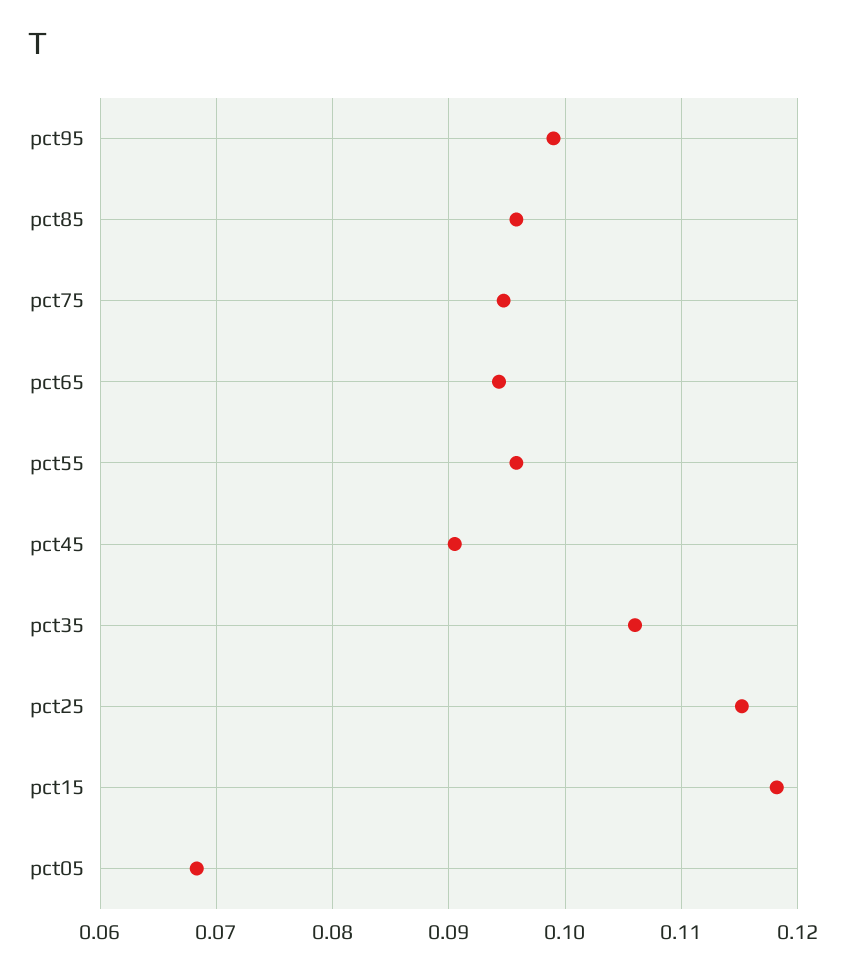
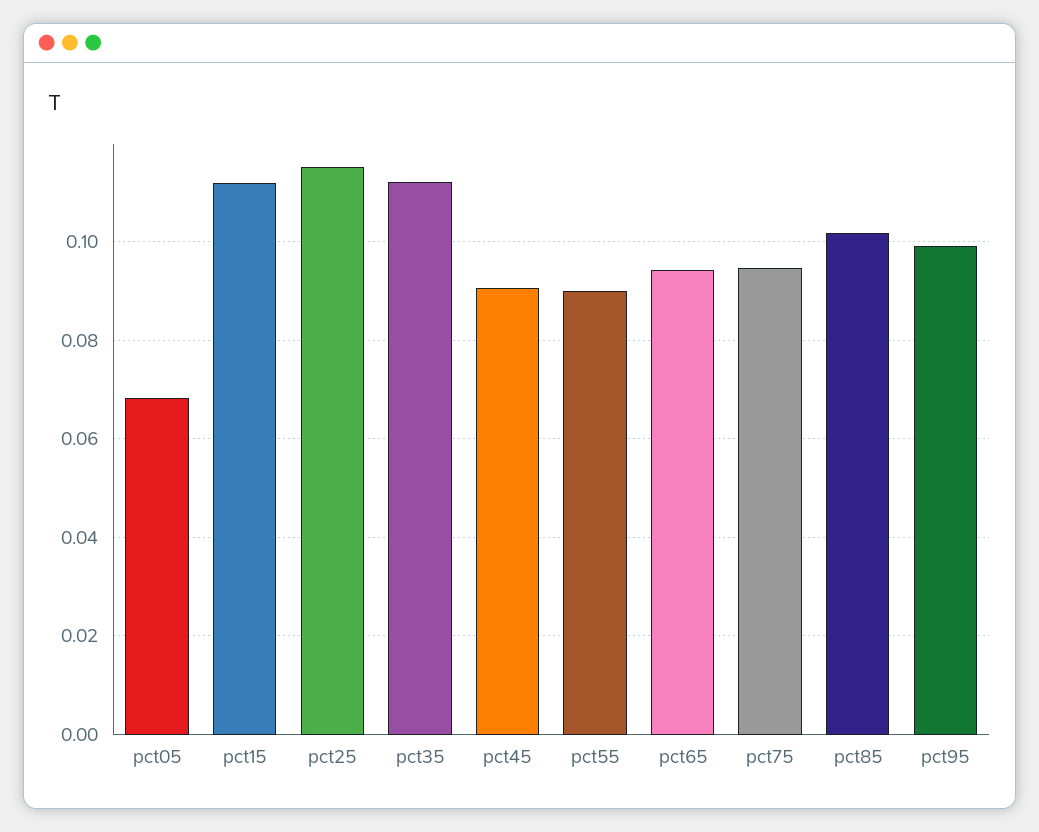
pct85: 0.096 -> 0.102
pct55: 0.096 -> 0.09
pct35: 0.106 -> 0.112
pct15: 0.118 -> 0.112

